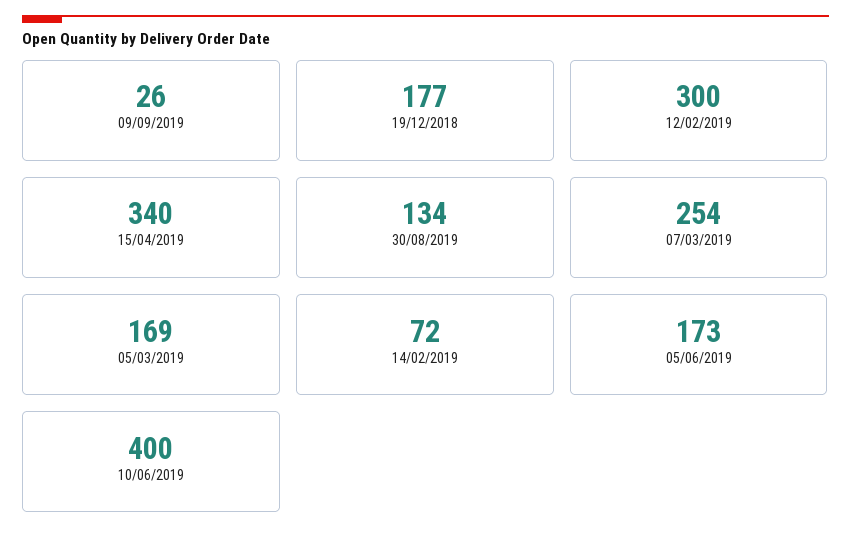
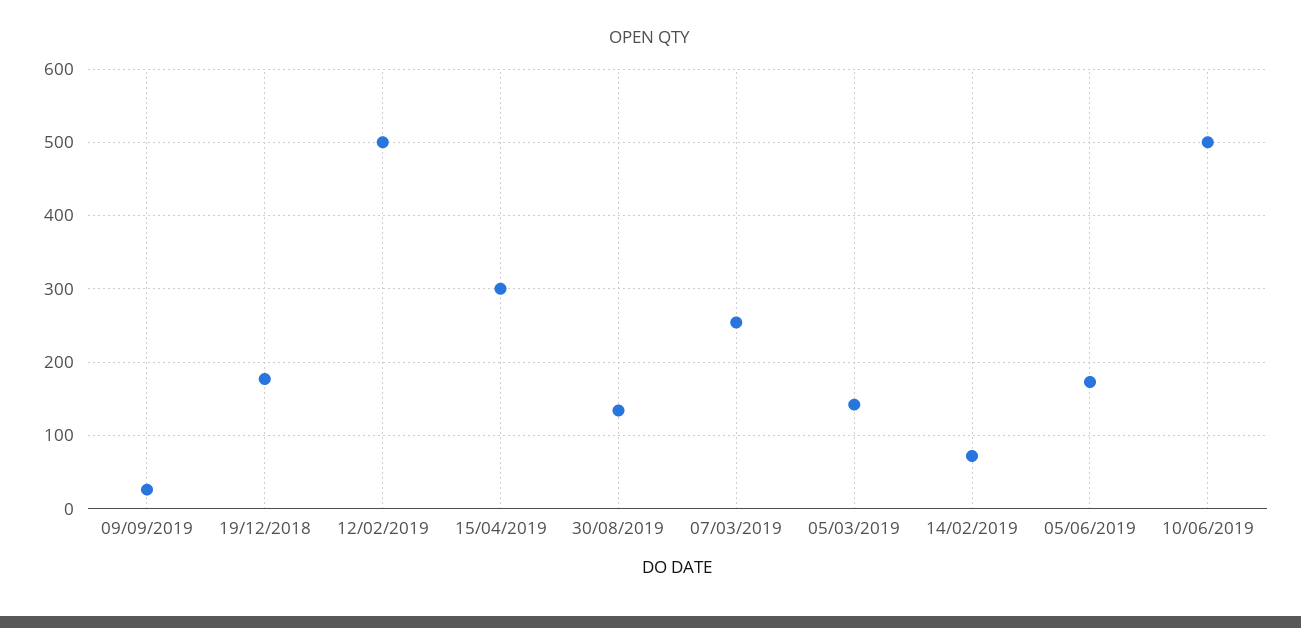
12/02/2019: 300 -> 500
15/04/2019: 340 -> 300
05/03/2019: 169 -> 140
10/06/2019: 400 -> 500

